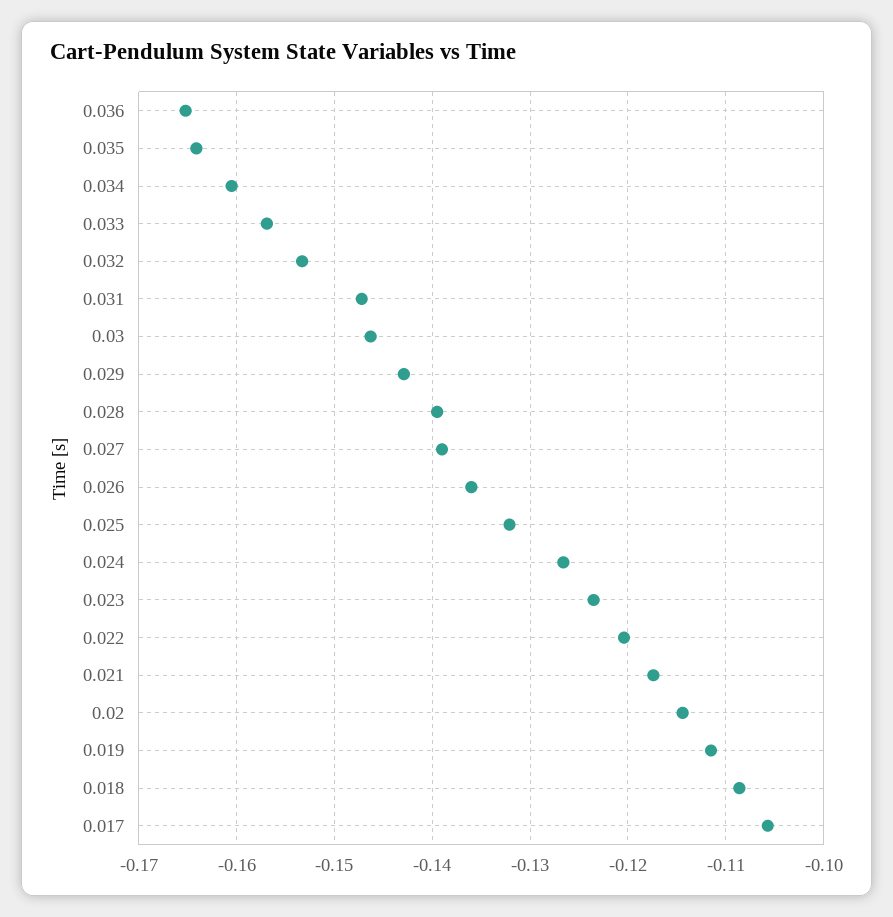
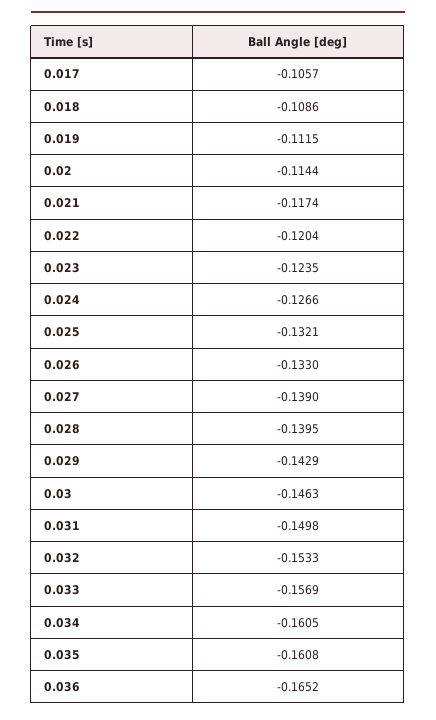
0.035: -0.164 -> -0.1608
0.031: -0.147 -> -0.1498
0.026: -0.136 -> -0.133

